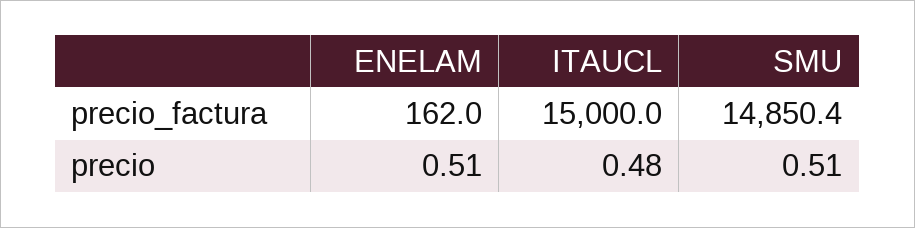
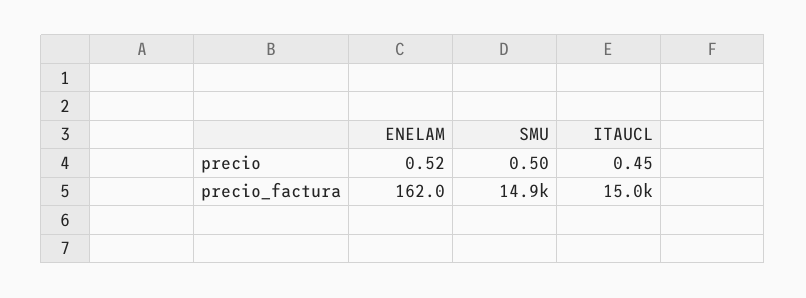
ENELAM, precio: 0.51 -> 0.52
ITAUCL, precio: 0.48 -> 0.45
SMU, precio: 0.51 -> 0.5

